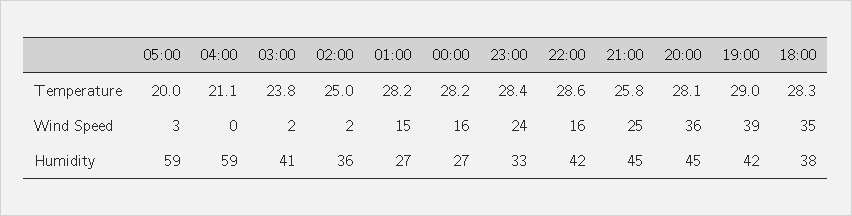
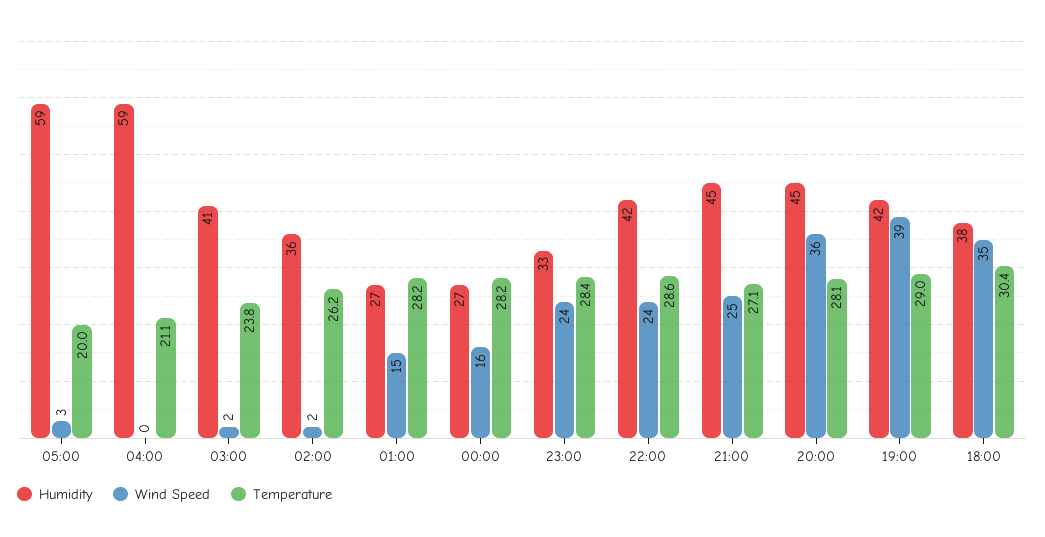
Temperature, 02:00: 25 -> 26.2
Temperature, 21:00: 25.8 -> 27.1
Temperature, 18:00: 28.3 -> 30.4
Wind Speed, 22:00: 16 -> 24

